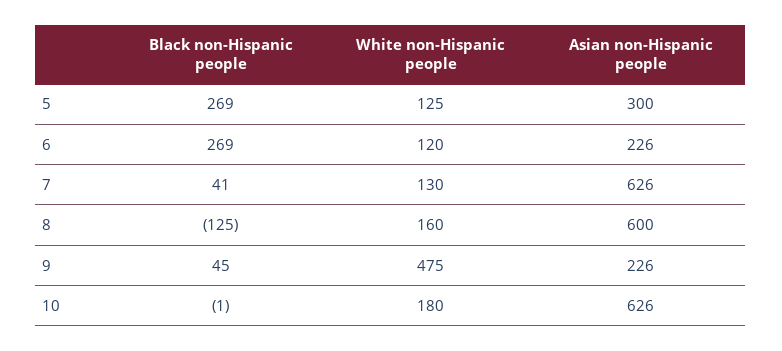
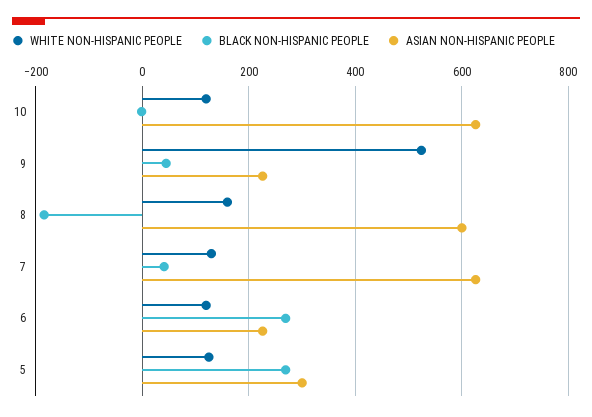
Black non-Hispanic people, 8: -125 -> -180
White non-Hispanic people, 9: 475 -> 520
White non-Hispanic people, 10: 180 -> 120

